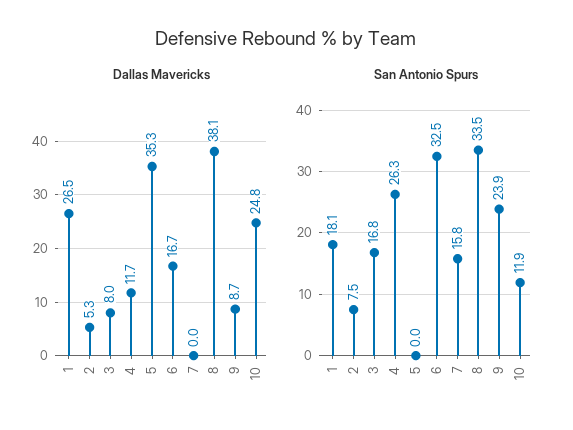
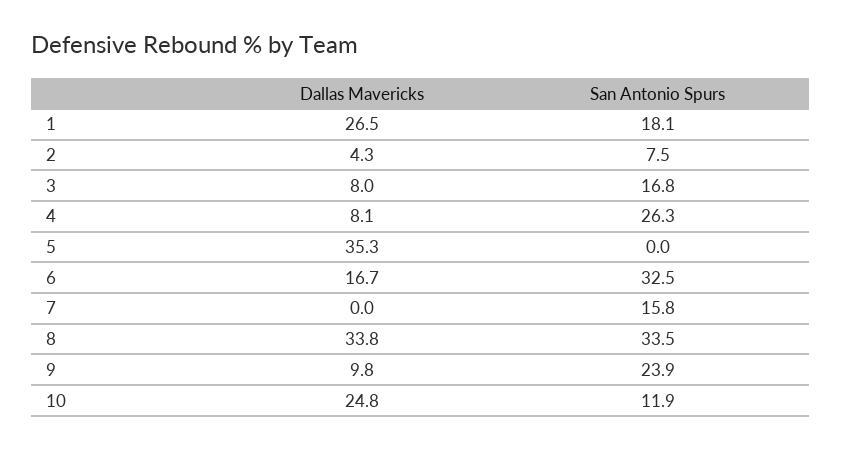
Dallas Mavericks, 2: 5.3 -> 4.3
Dallas Mavericks, 4: 11.7 -> 8.1
Dallas Mavericks, 8: 38.1 -> 33.8
Dallas Mavericks, 9: 8.7 -> 9.8

